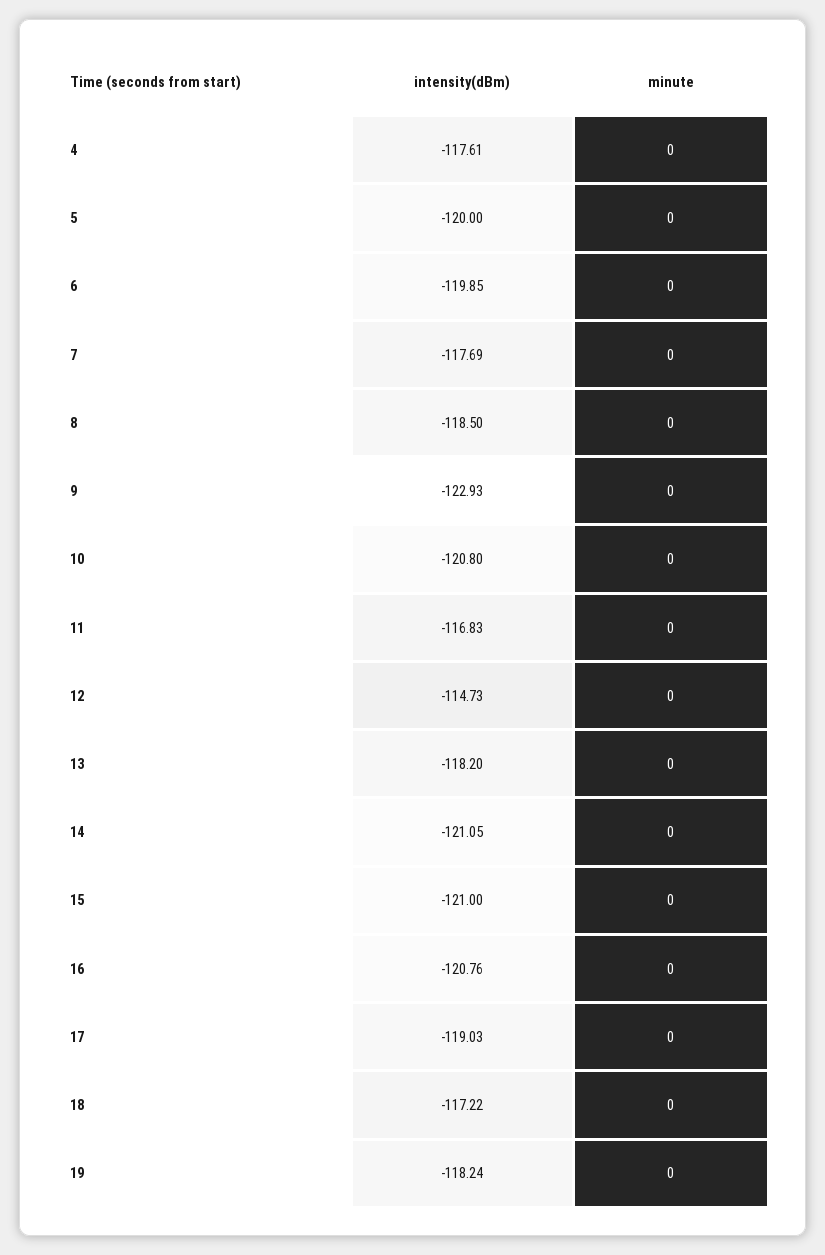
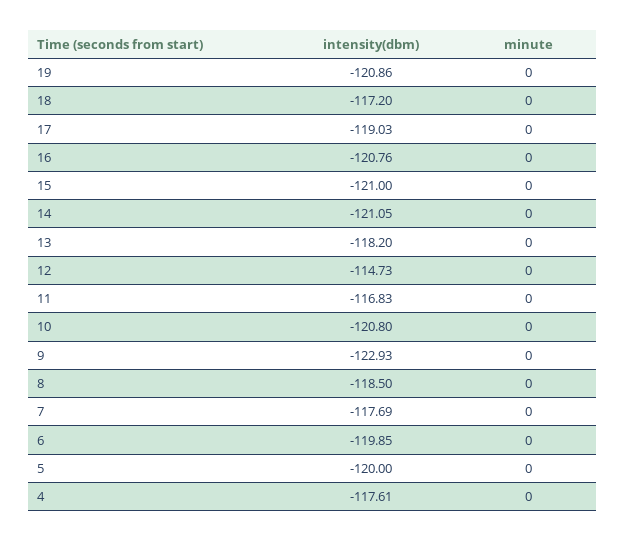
intensity(dBm), 18: -117.22 -> -117.2
intensity(dBm), 19: -118.24 -> -120.86

